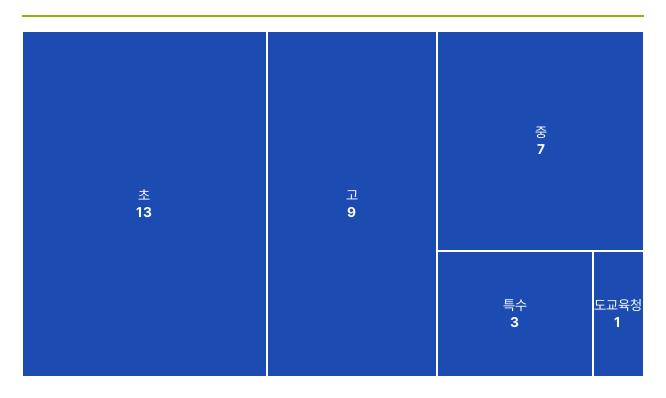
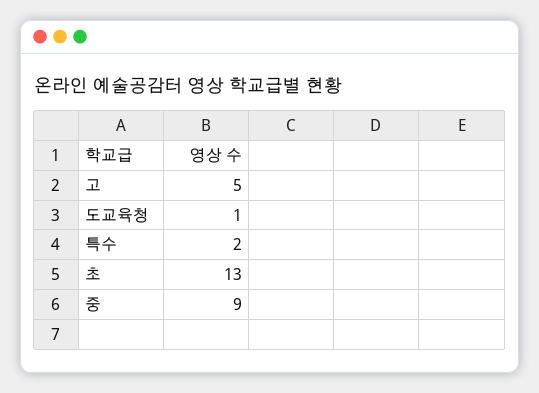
고: 9 -> 5
중: 7 -> 9
특수: 3 -> 2

